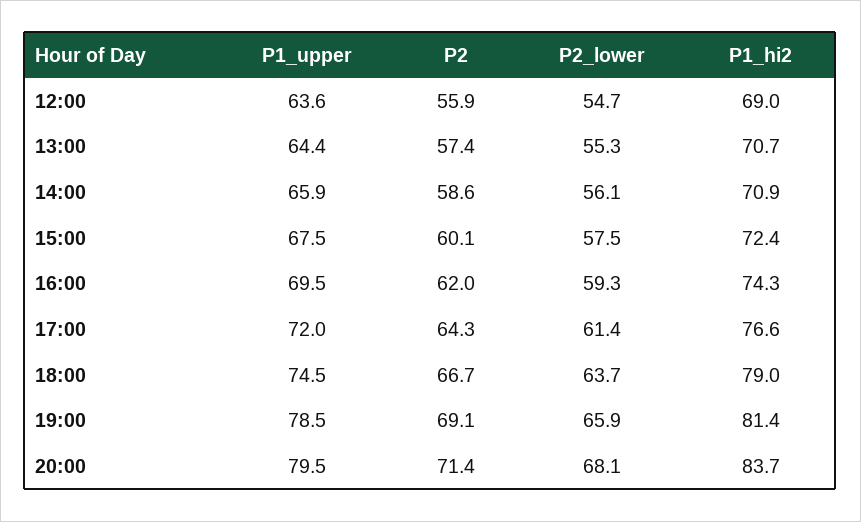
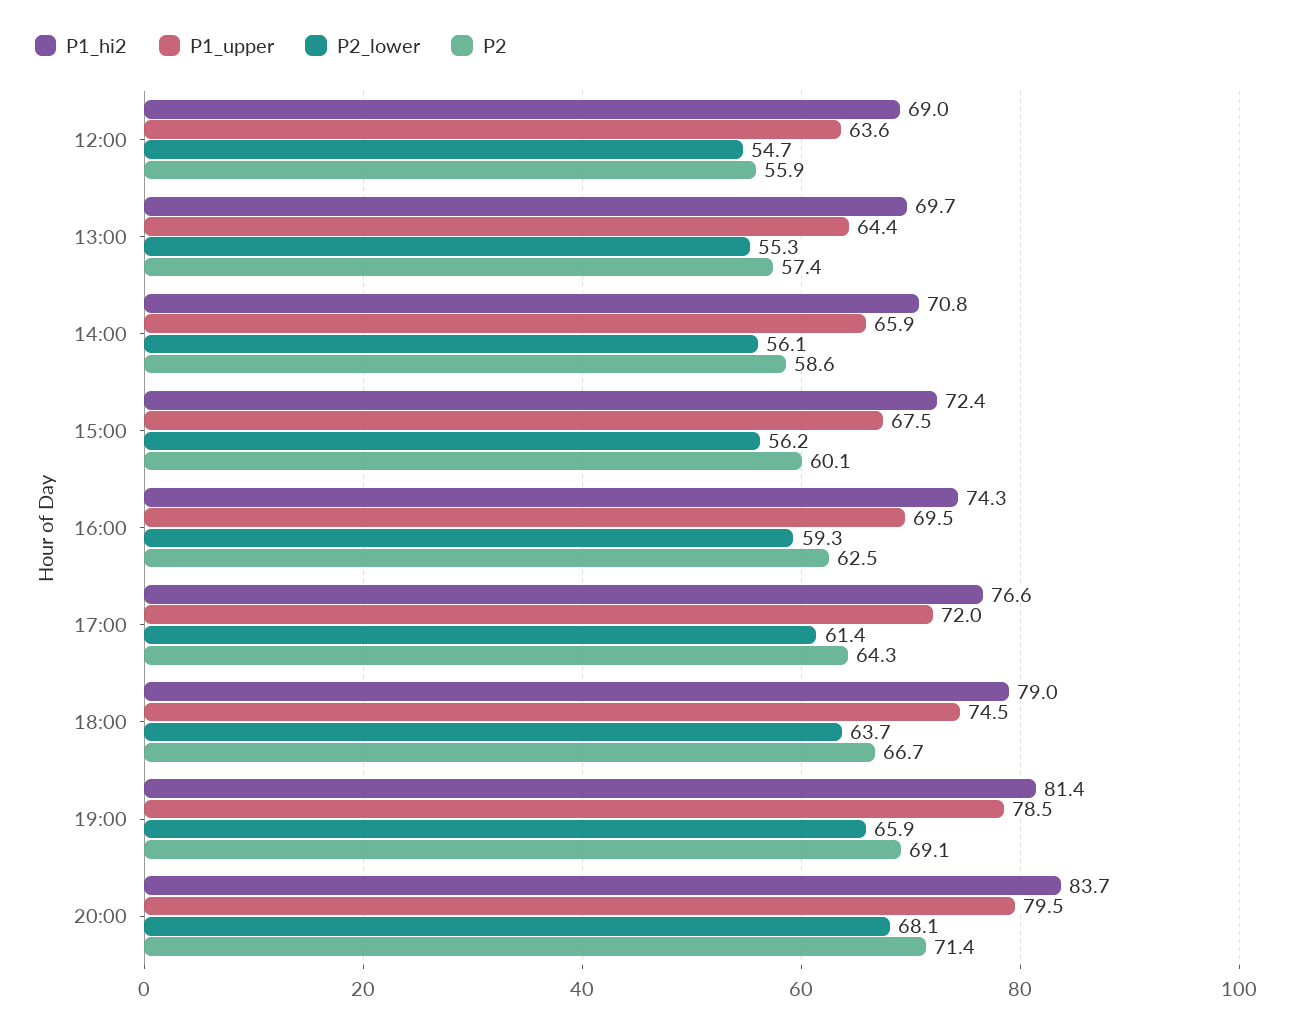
P1_hi2, 13:00: 70.7 -> 69.7
P1_hi2, 14:00: 70.9 -> 70.8
P2_lower, 15:00: 57.5 -> 56.2
P2, 16:00: 62 -> 62.5

